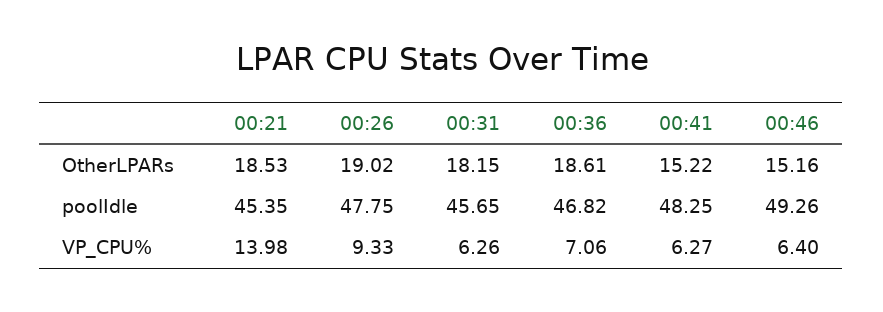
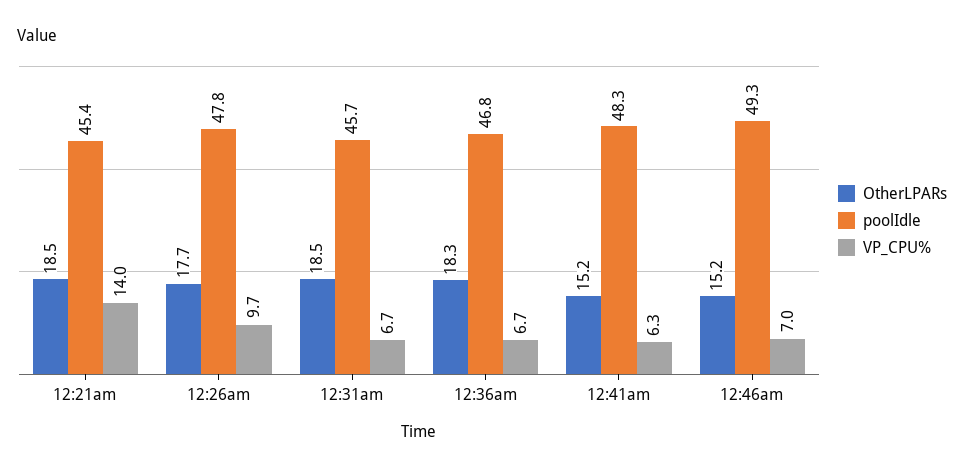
OtherLPARs, 00:26: 19.02 -> 17.7
OtherLPARs, 00:31: 18.15 -> 18.5
OtherLPARs, 00:36: 18.61 -> 18.3
VP_CPU%, 00:26: 9.33 -> 9.7
VP_CPU%, 00:31: 6.26 -> 6.7
VP_CPU%, 00:36: 7.06 -> 6.7
VP_CPU%, 00:46: 6.4 -> 7

